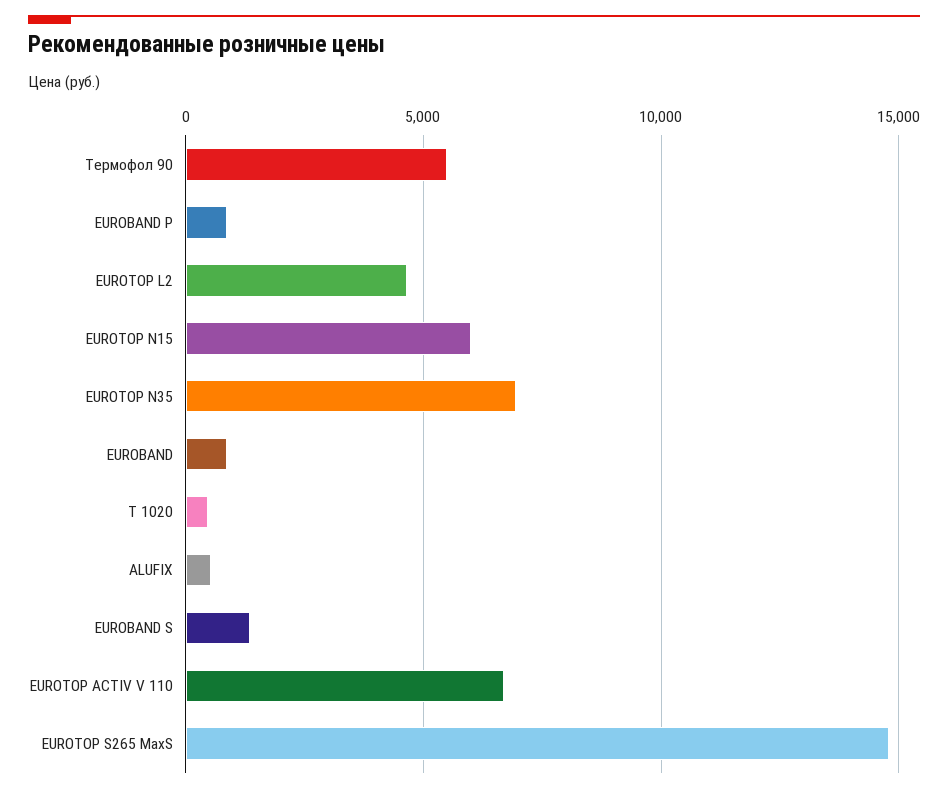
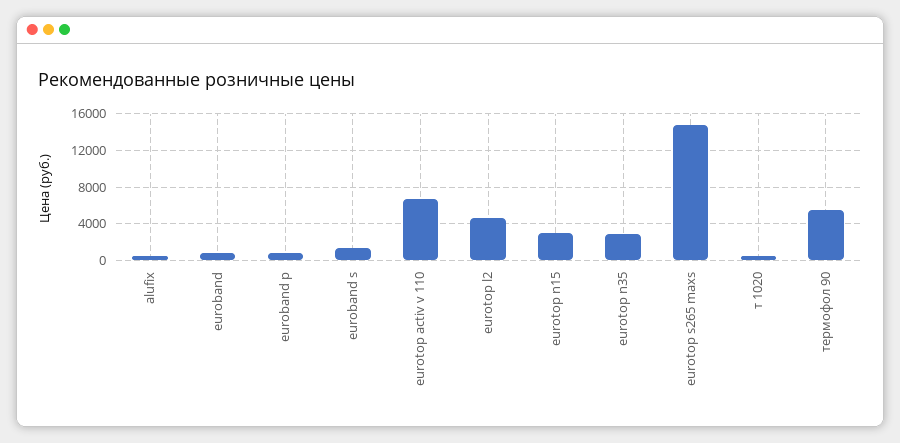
EUROTOP N15: 6000 -> 3000
EUROTOP N35: 7000 -> 3000

